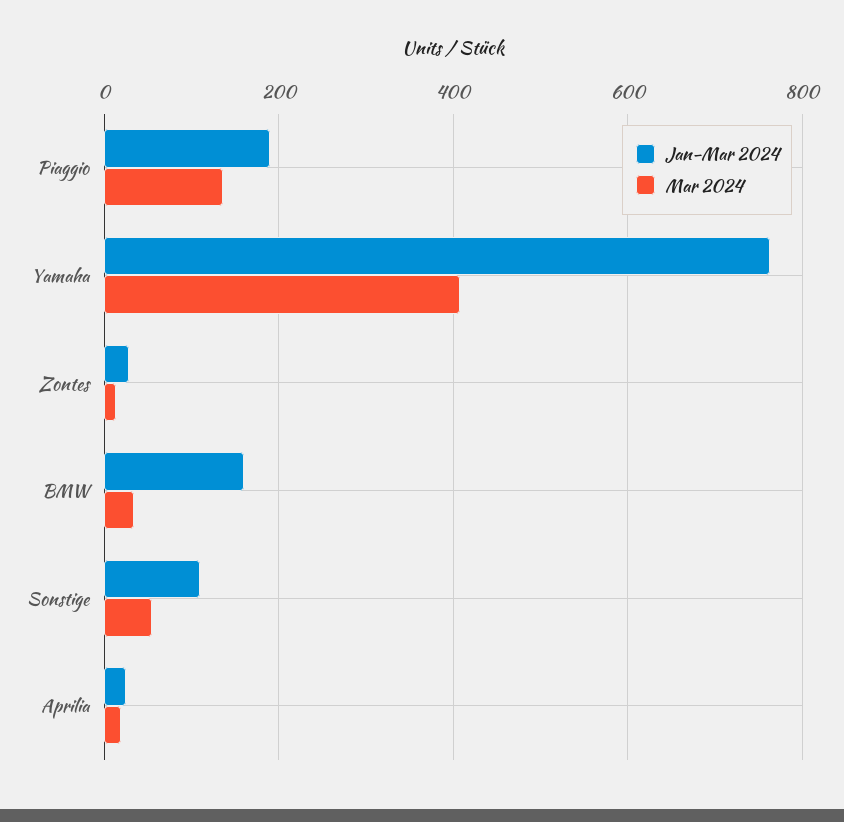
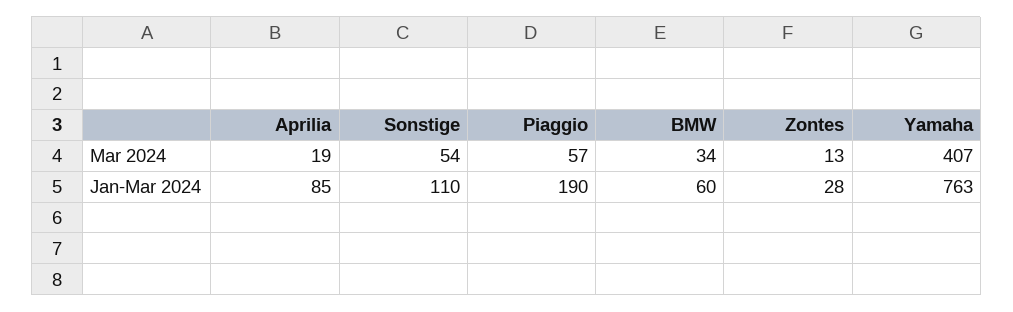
Mar 2024, Piaggio: 140 -> 57
Jan-Mar 2024, BMW: 160 -> 60
Jan-Mar 2024, Aprilia: 20 -> 85

